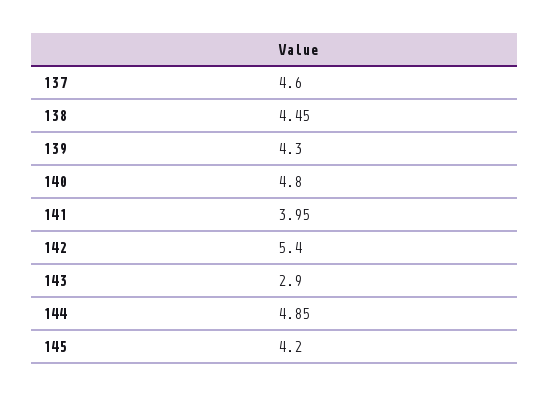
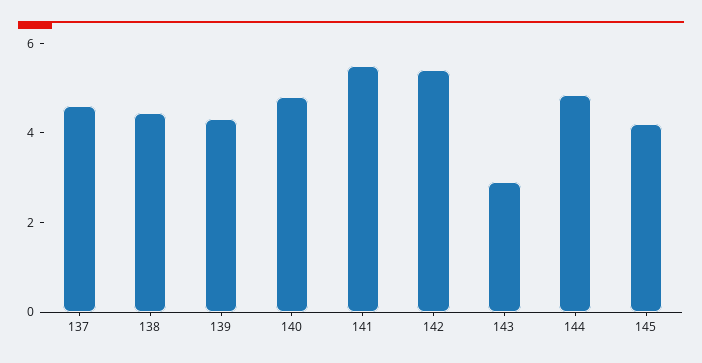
141: 3.95 -> 5.5

